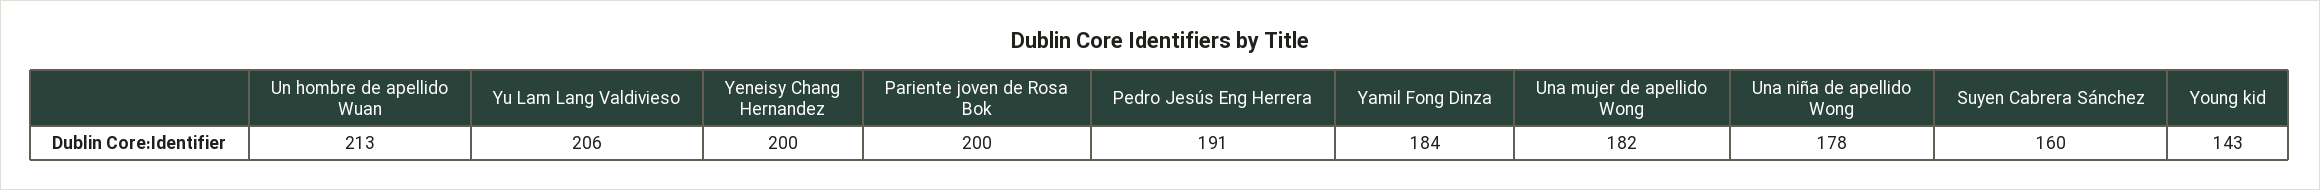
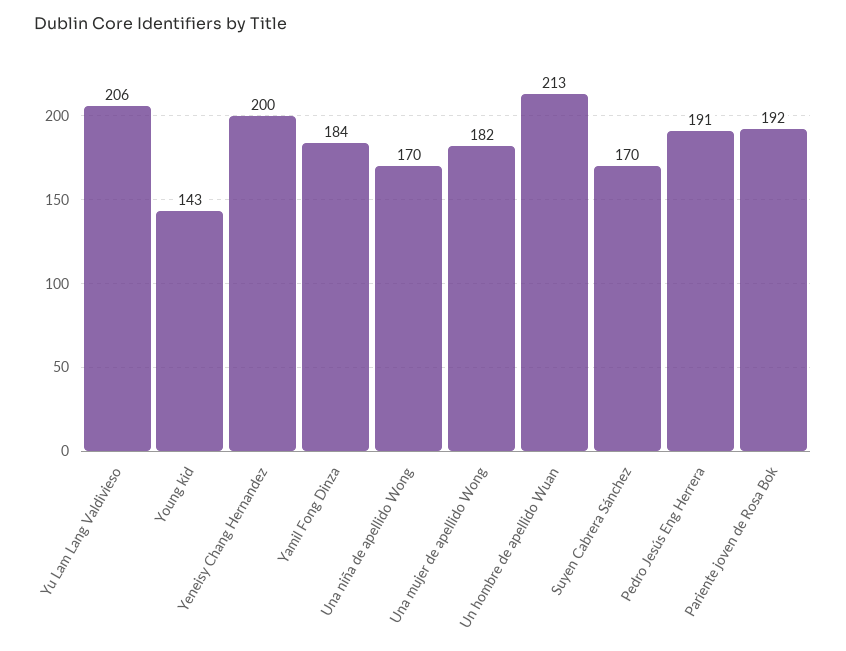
Pariente joven de Rosa Bok: 200 -> 192
Una niña de apellido Wong: 178 -> 170
Suyen Cabrera Sánchez: 160 -> 170

